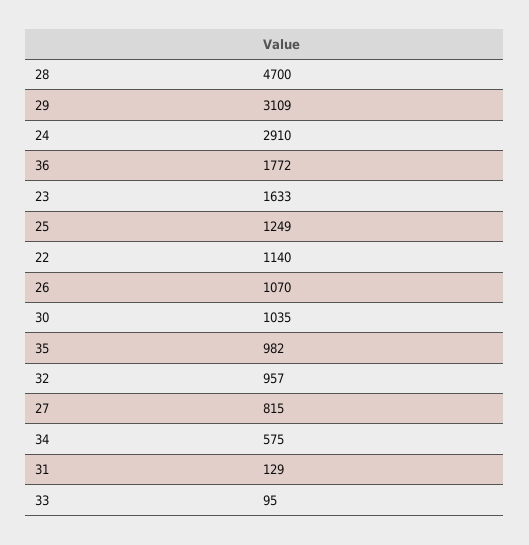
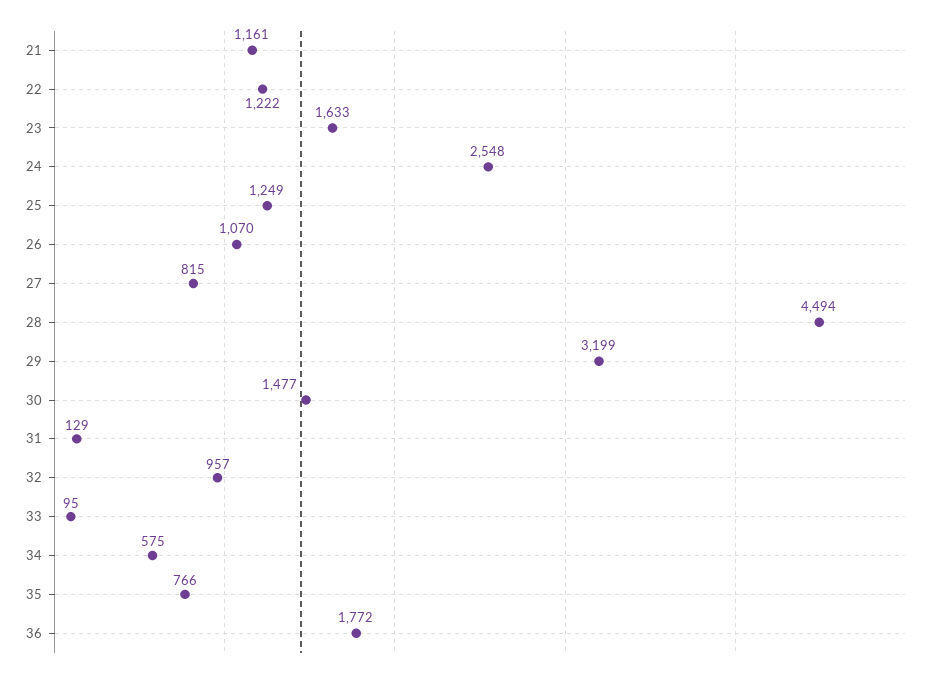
28: 4700 -> 4494
29: 3109 -> 3199
24: 2910 -> 2548
22: 1140 -> 1222
30: 1035 -> 1477
35: 982 -> 766
21: none -> 1161

